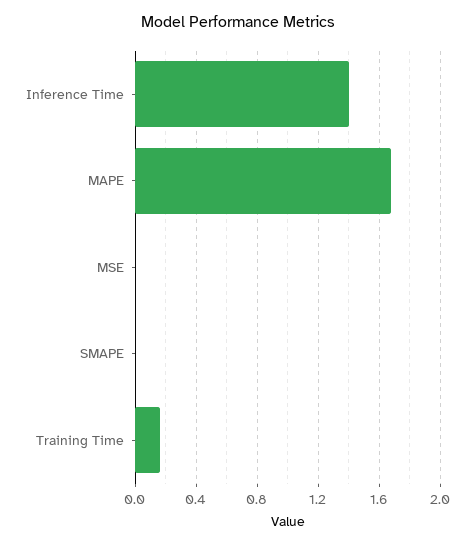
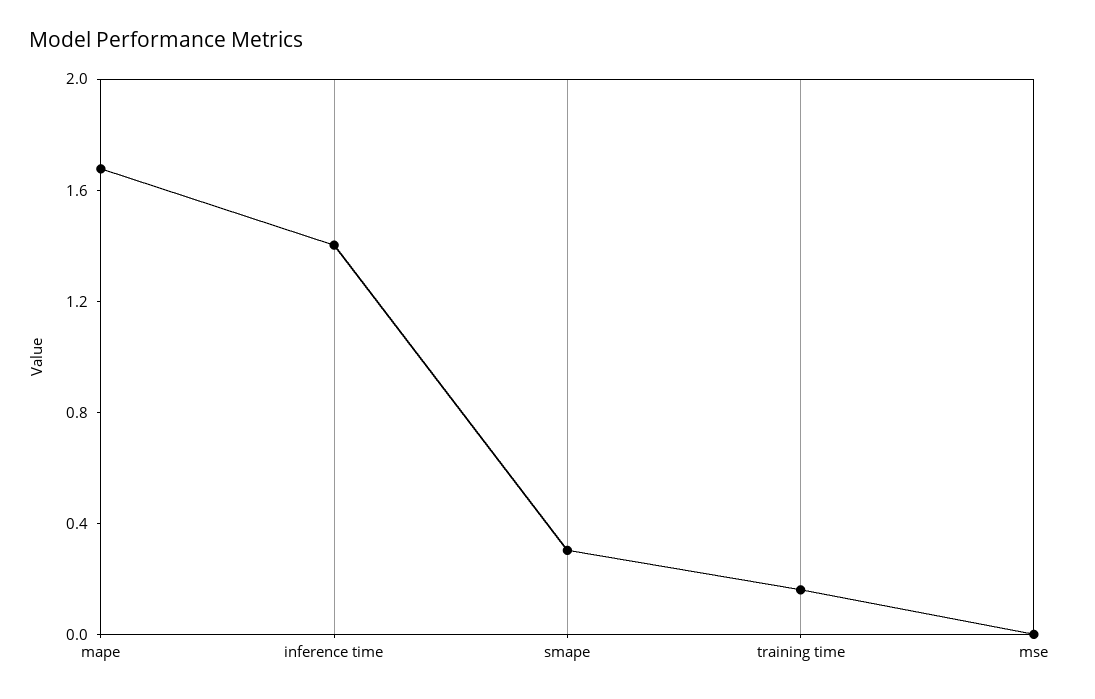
SMAPE: 0 -> 0.3

